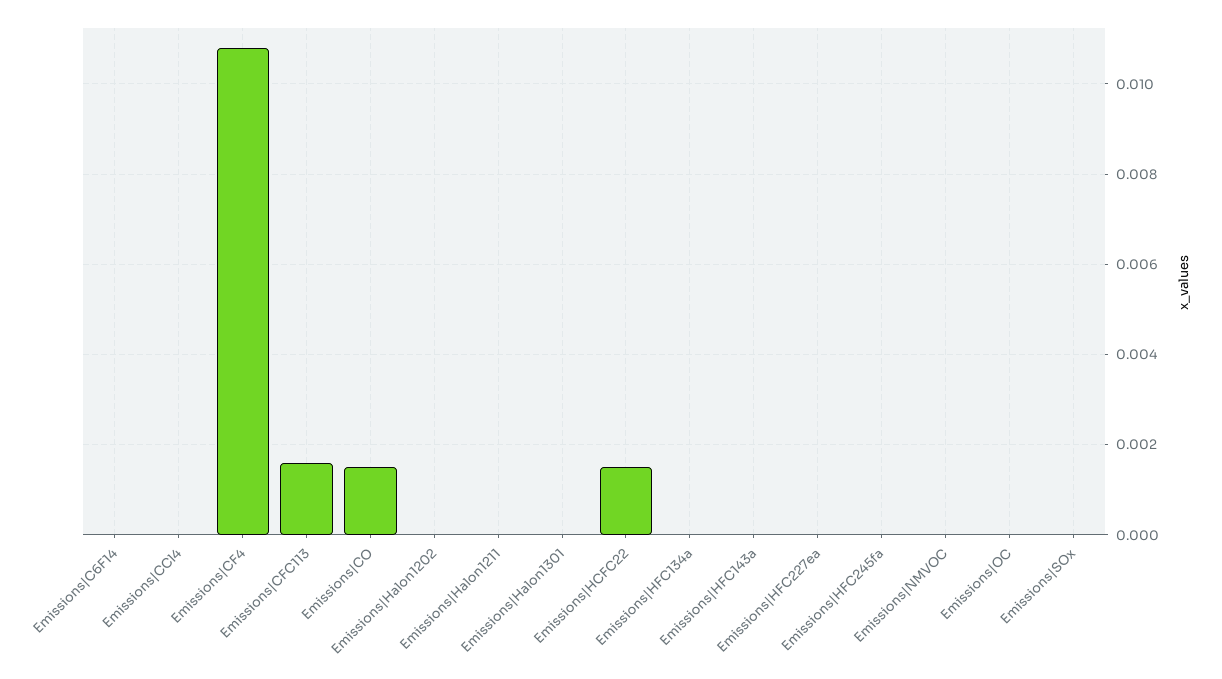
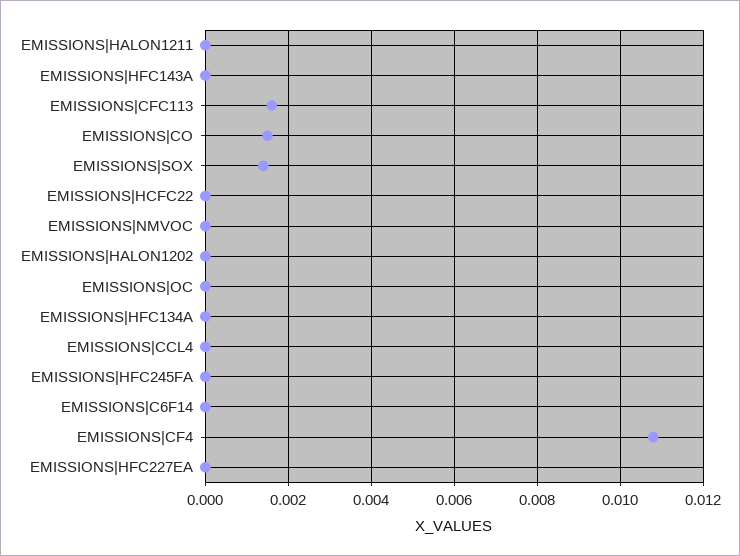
Emissions|Halon1301: 0 -> none
Emissions|HCFC22: 0.0015 -> 0
Emissions|SOx: 0 -> 0.0015

